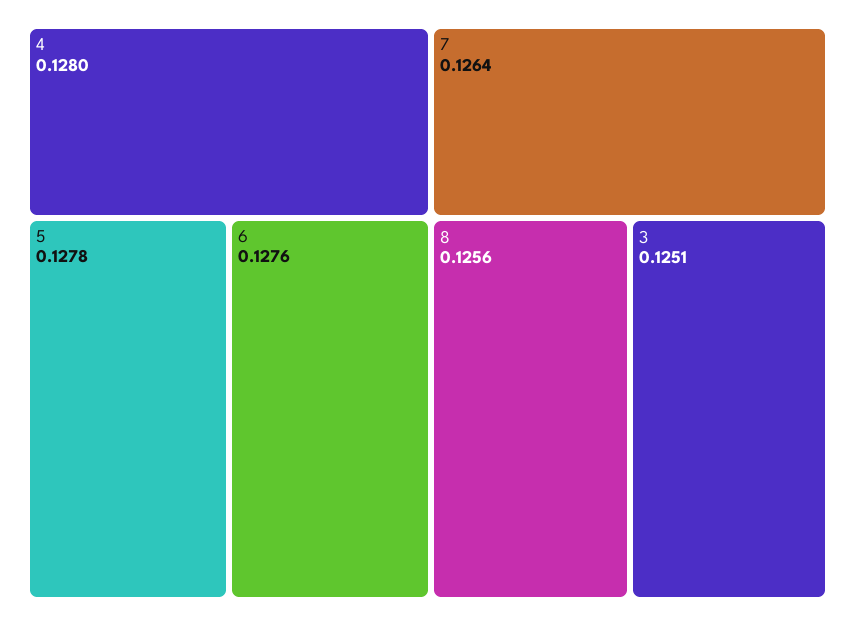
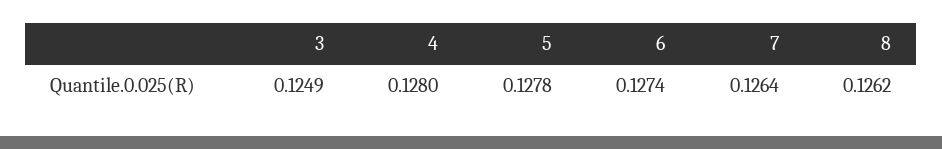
6: 0.1276 -> 0.1274
8: 0.1256 -> 0.1262
3: 0.1251 -> 0.1249

